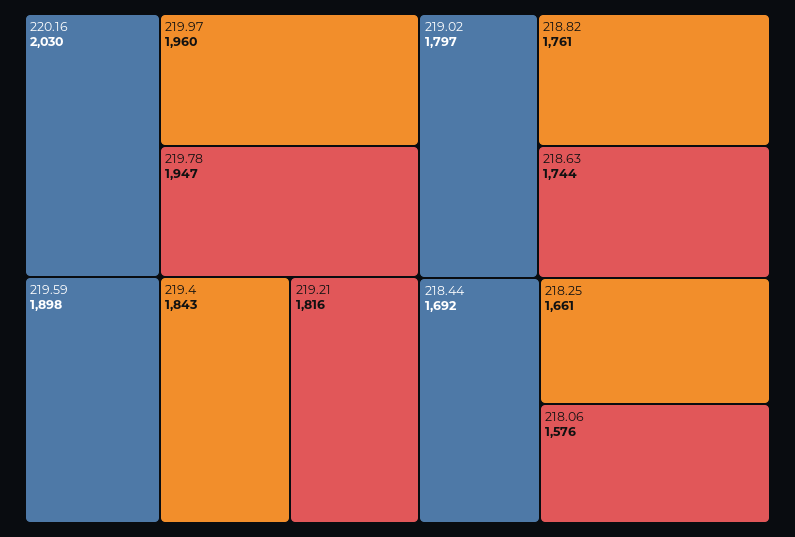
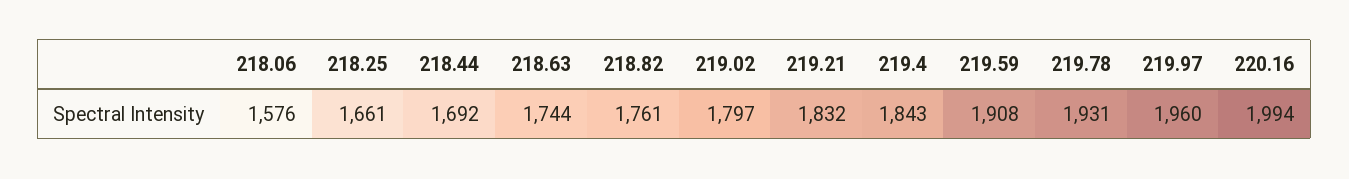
220.16: 2030 -> 1994
219.78: 1947 -> 1931
219.59: 1898 -> 1908
219.21: 1816 -> 1832

